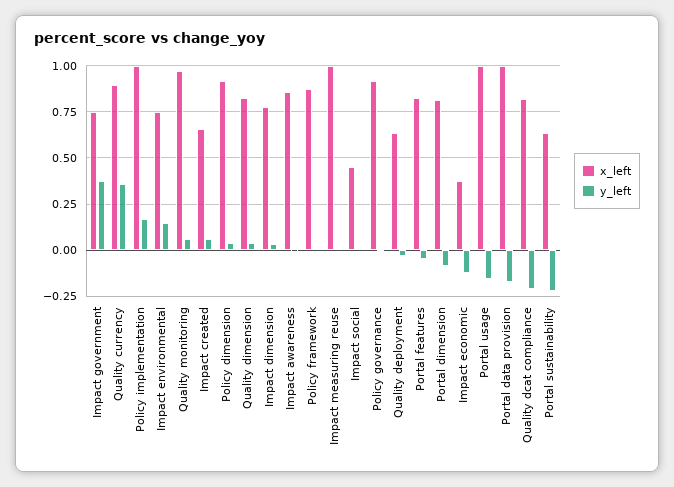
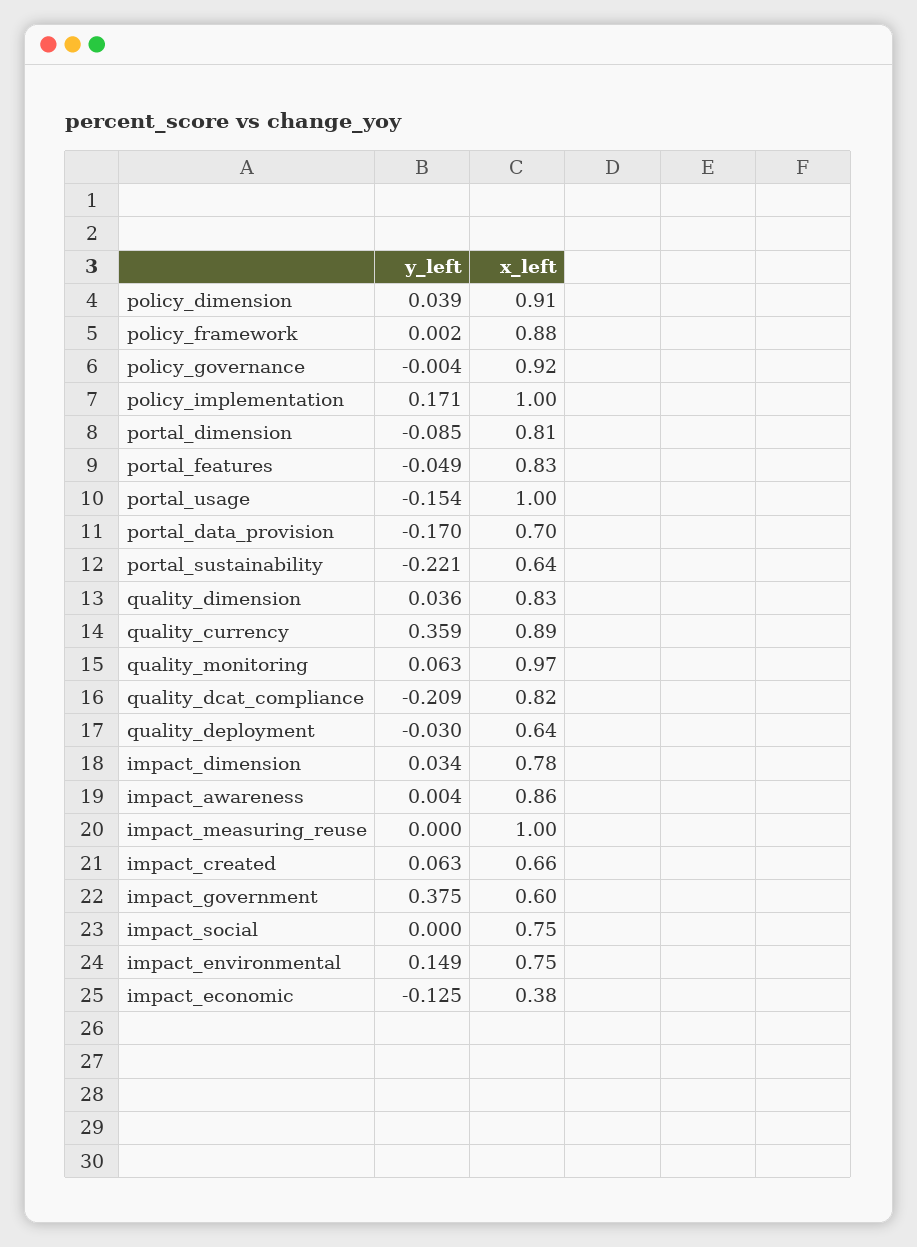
x_left, Impact government: 0.75 -> 0.6
x_left, Impact social: 0.45 -> 0.75
x_left, Portal data provision: 1 -> 0.7

